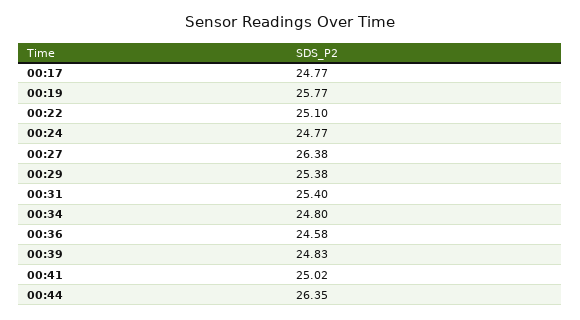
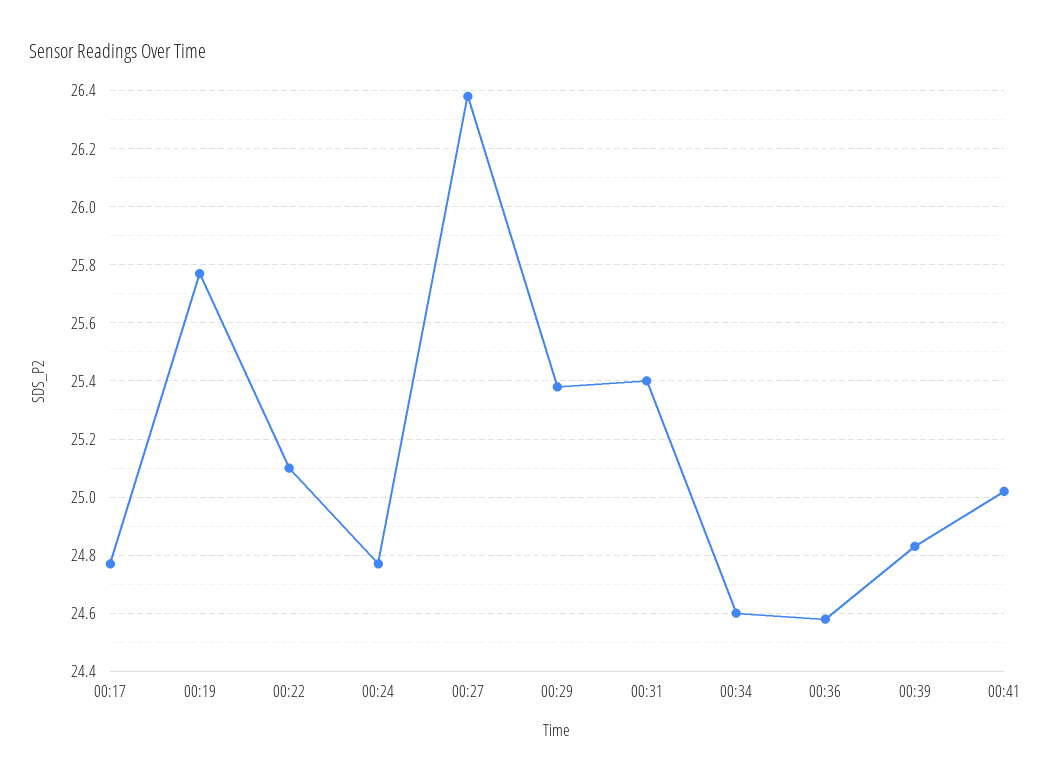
00:34: 24.8 -> 24.6
00:44: 26.35 -> none

